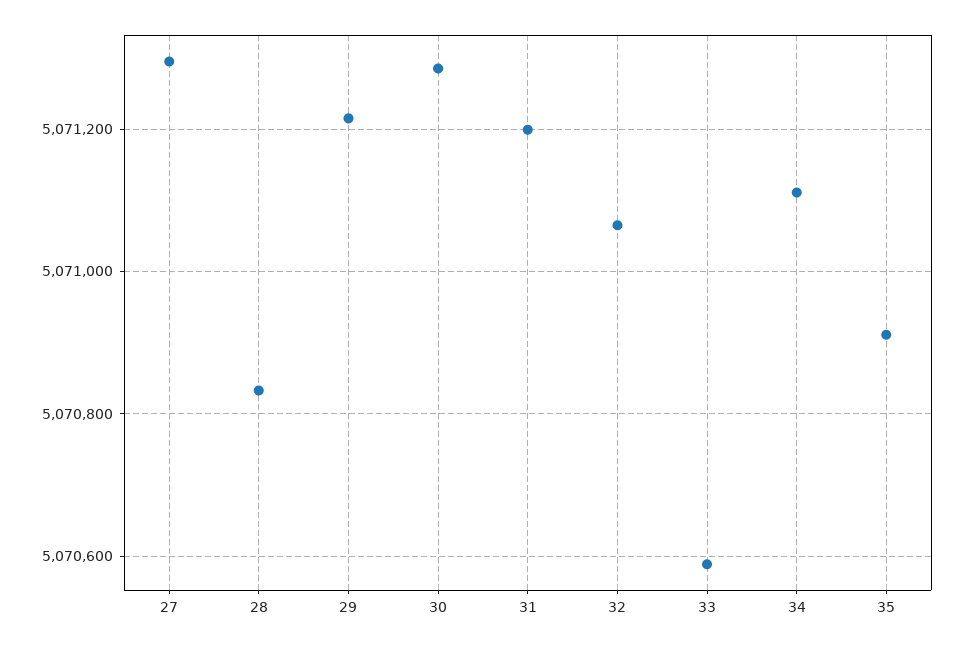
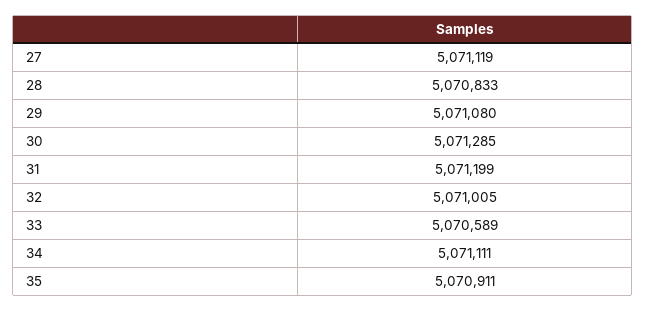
27: 5071300 -> 5071119
29: 5071220 -> 5071080
32: 5071060 -> 5071005

